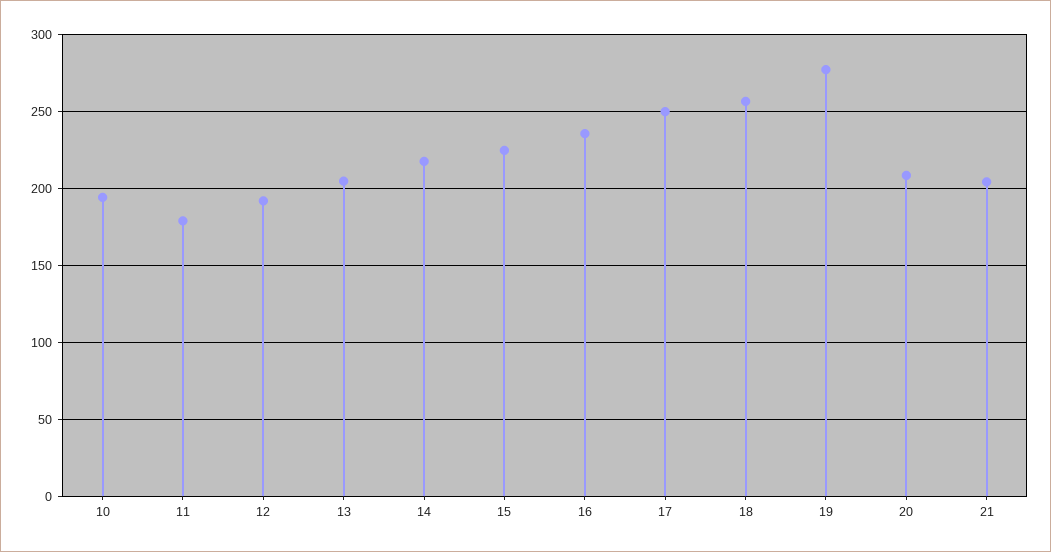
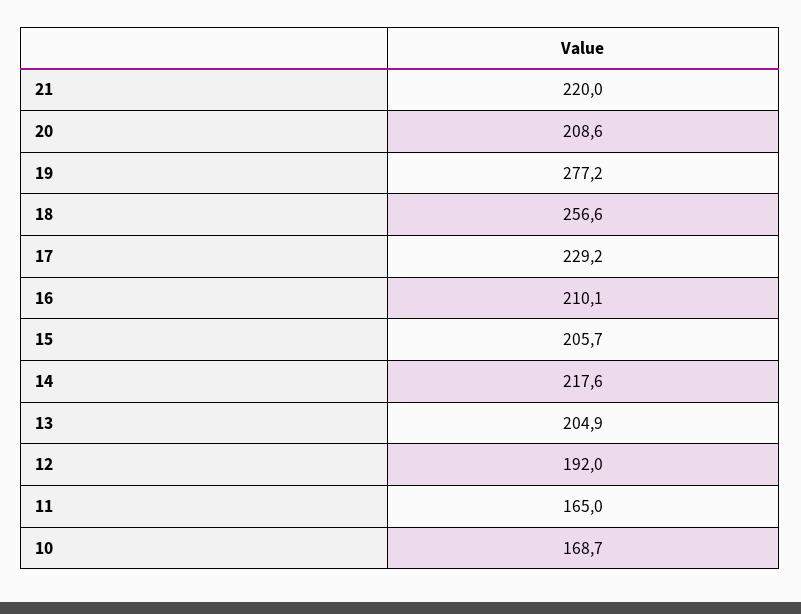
10: 195 -> 168.7
11: 180 -> 165
15: 225 -> 205.7
16: 235 -> 210.1
17: 250 -> 229.2
21: 205 -> 220

